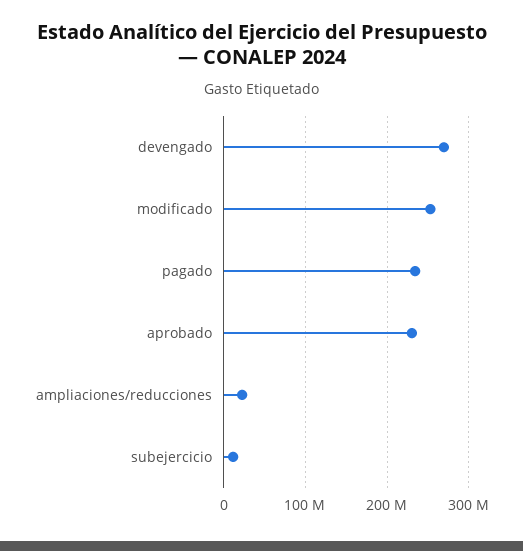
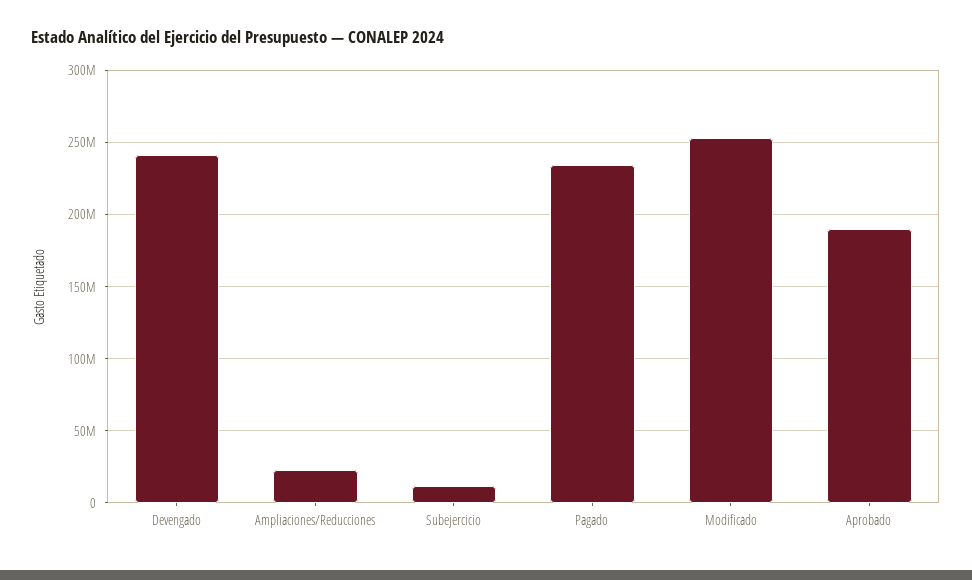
devengado: 270000000 -> 240000000
aprobado: 230000000 -> 190000000

